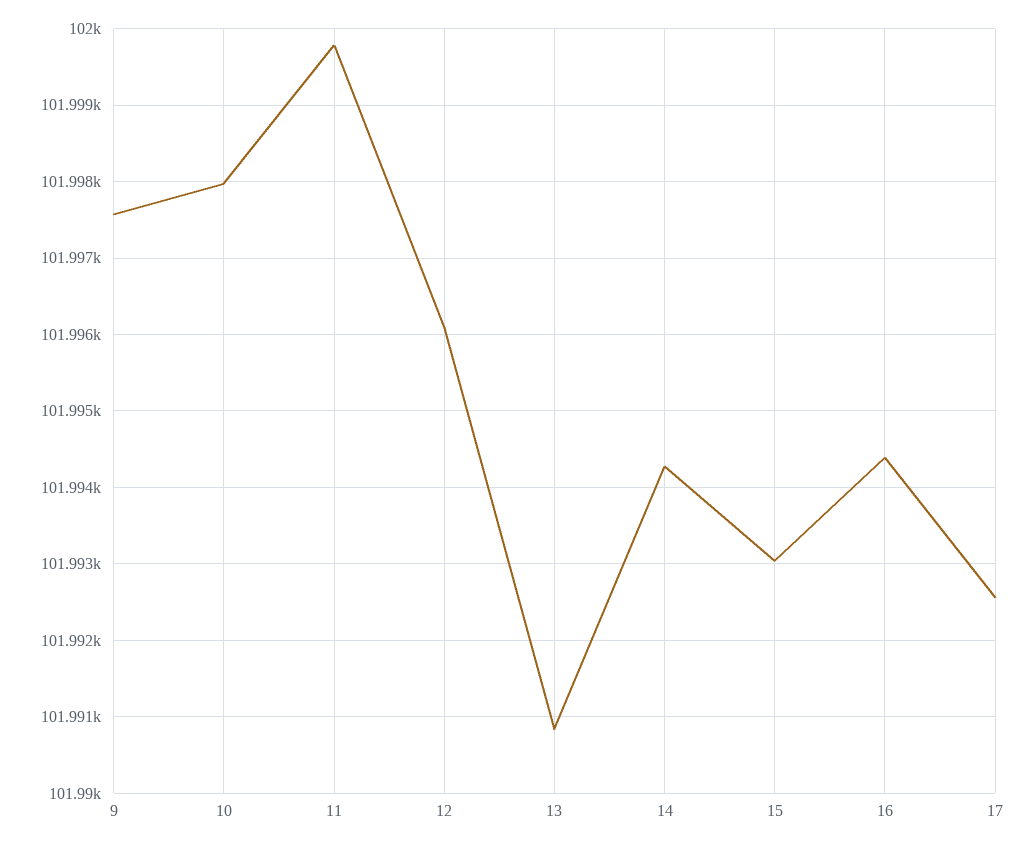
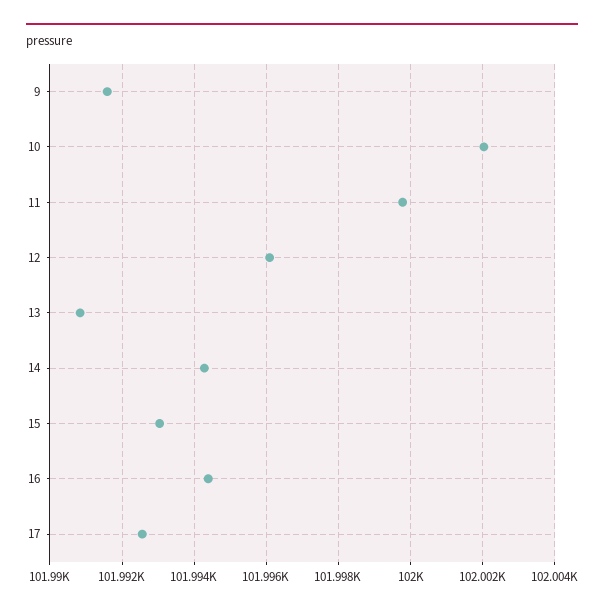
9: 101997.6 -> 101991.6
10: 101998 -> 102002

